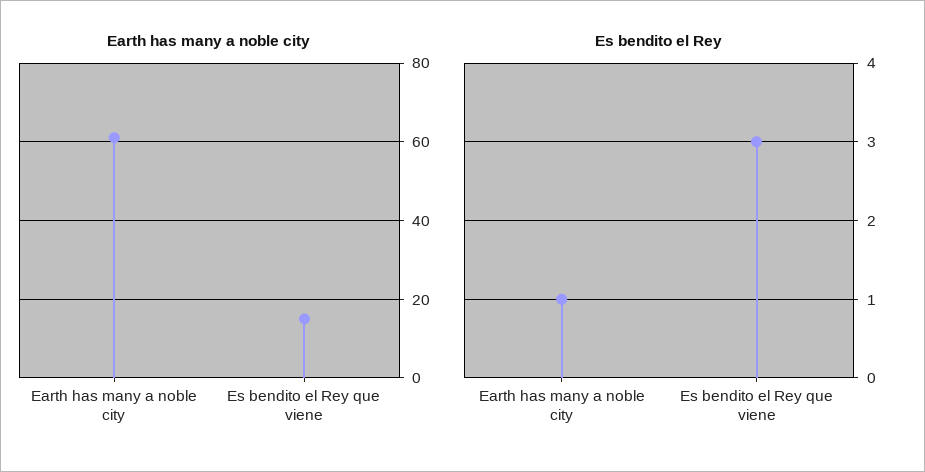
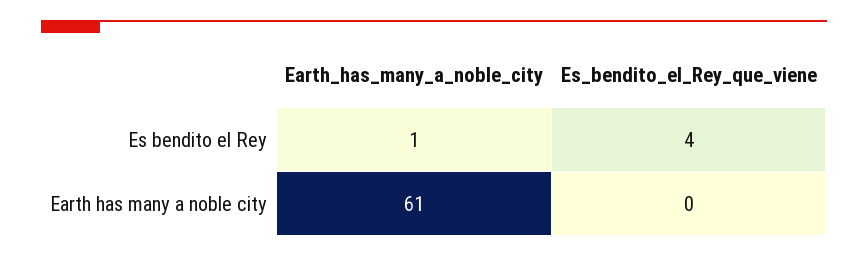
Earth has many a noble city, Es bendito el Rey que viene: 15 -> 0
Es bendito el Rey, Es bendito el Rey que viene: 3 -> 4

